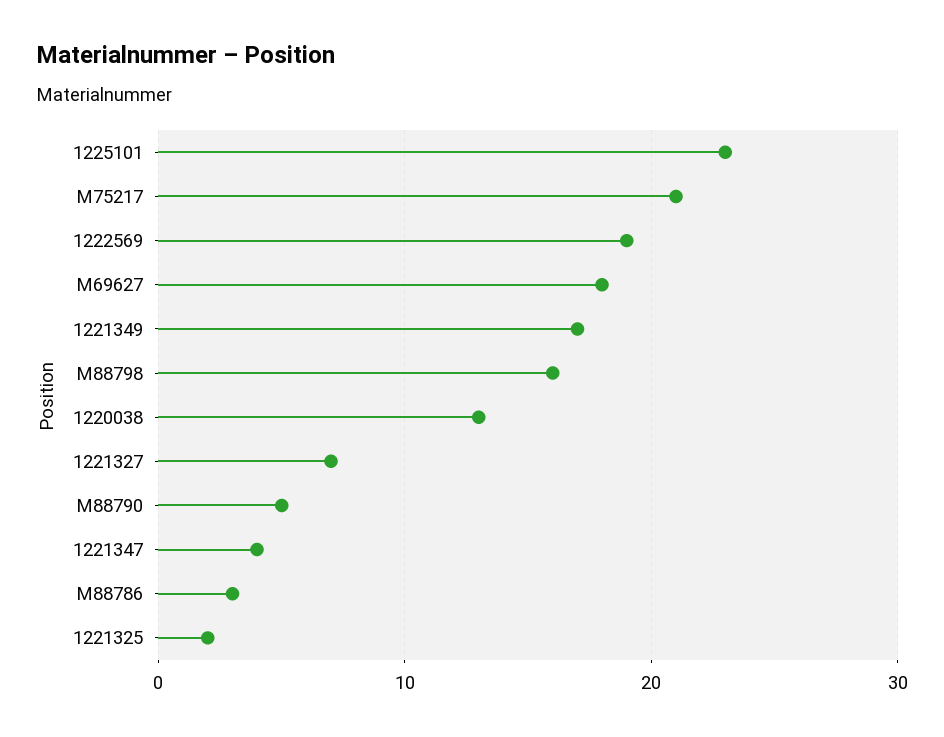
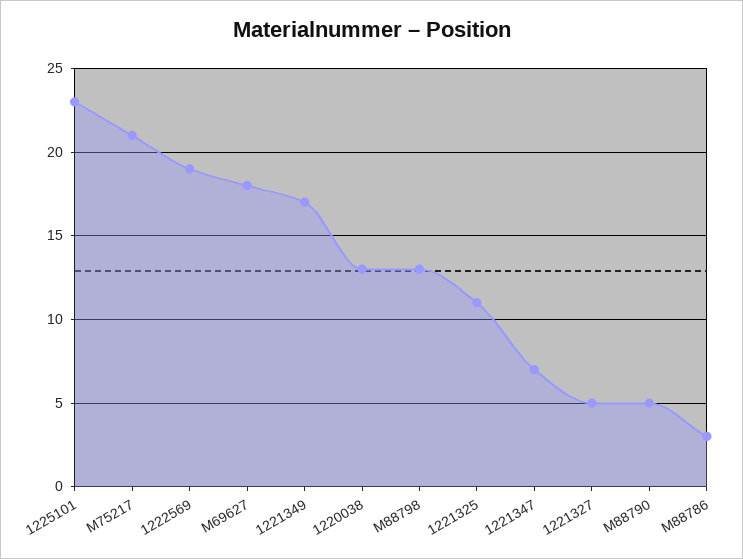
M88798: 16 -> 13
1221327: 7 -> 5
1221347: 4 -> 7
1221325: 2 -> 11

